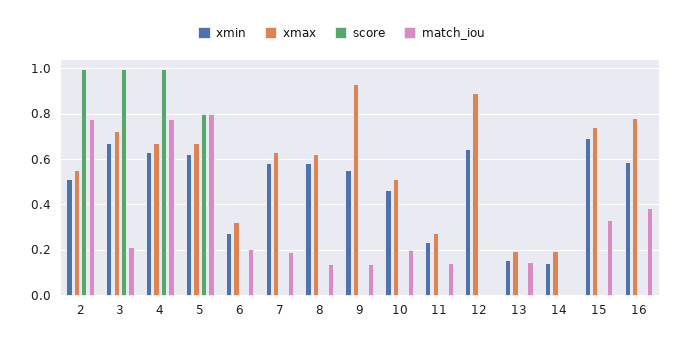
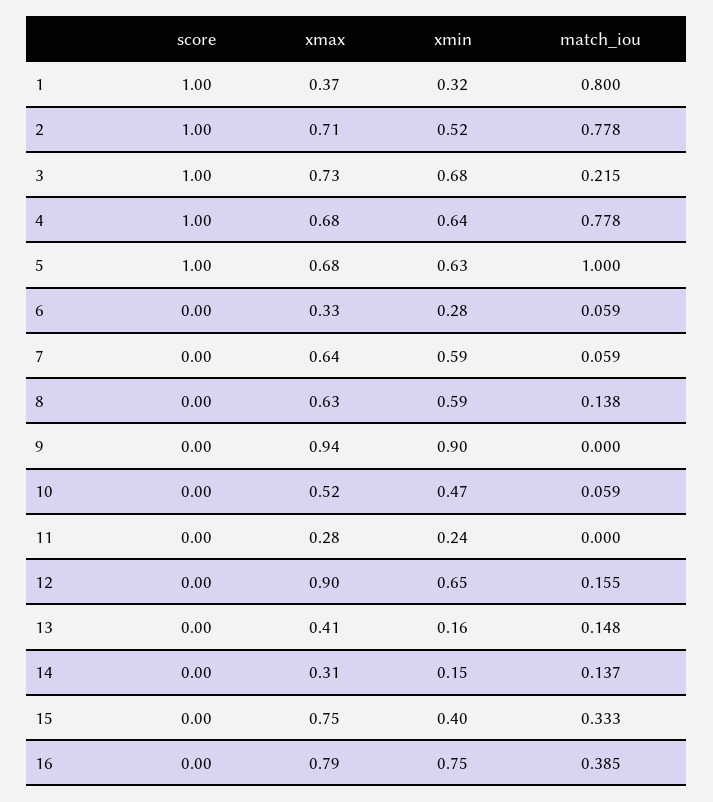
xmax, 2: 0.55 -> 0.71
score, 5: 0.8 -> 1
match_iou, 5: 0.8 -> 1
match_iou, 6: 0.2 -> 0.059
match_iou, 7: 0.2 -> 0.059
xmin, 9: 0.55 -> 0.9
match_iou, 9: 0.15 -> 0
match_iou, 10: 0.2 -> 0.059
match_iou, 11: 0.15 -> 0
match_iou, 12: 0 -> 0.155
xmax, 13: 0.2 -> 0.41
xmax, 14: 0.2 -> 0.31
match_iou, 14: 0 -> 0.137
xmin, 15: 0.7 -> 0.4
xmin, 16: 0.6 -> 0.75
score, 1: none -> 1
xmax, 1: none -> 0.37
xmin, 1: none -> 0.32
match_iou, 1: none -> 0.8

